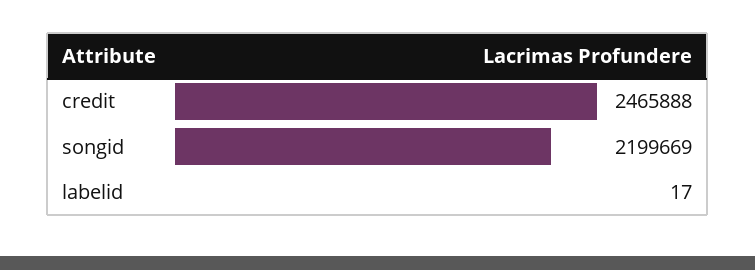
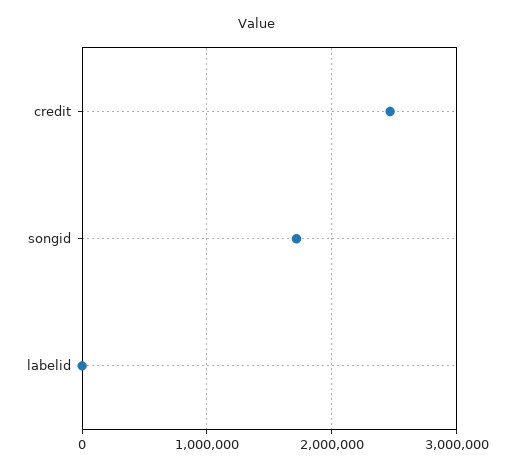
songid: 2199669 -> 1700000

